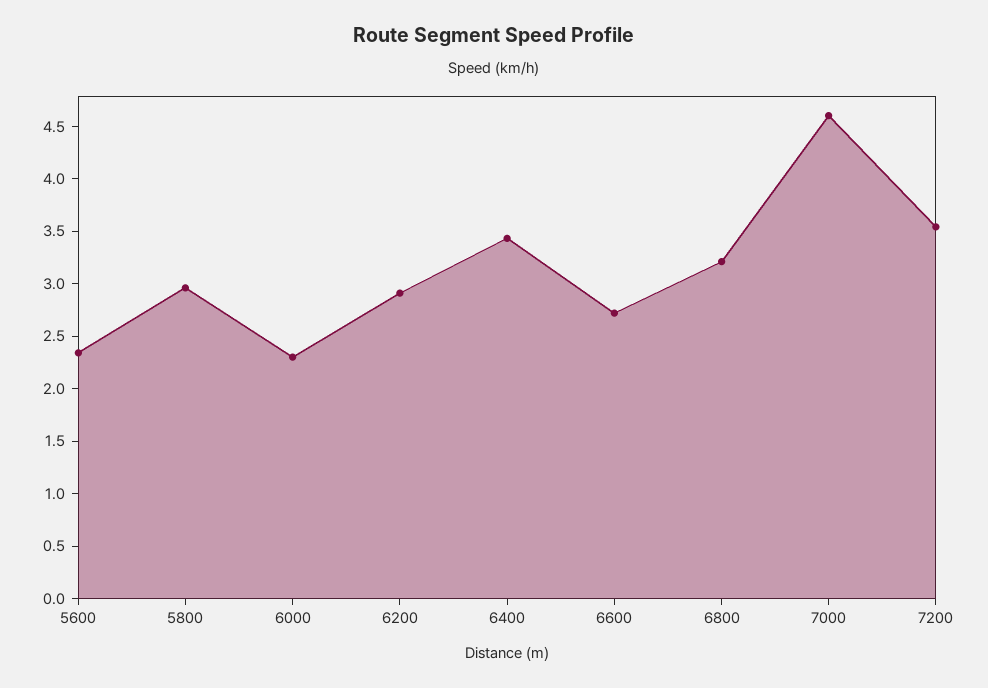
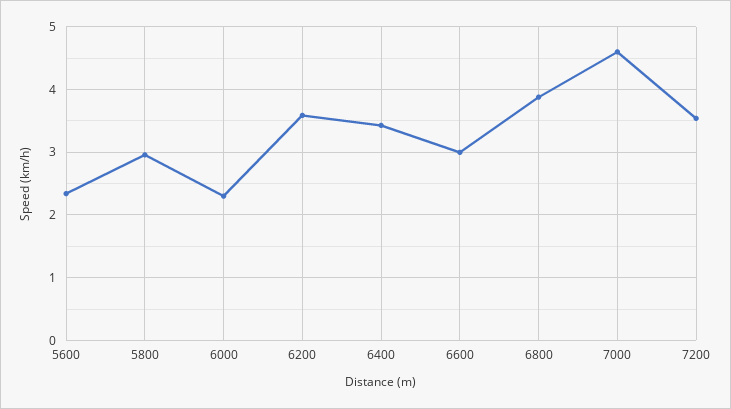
6200: 2.9 -> 3.6
6600: 2.7 -> 3
6800: 3.2 -> 3.9

